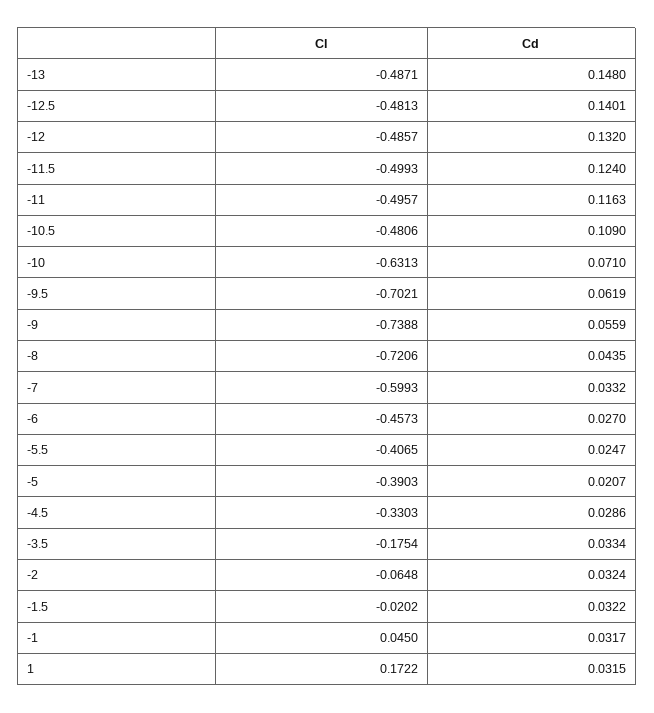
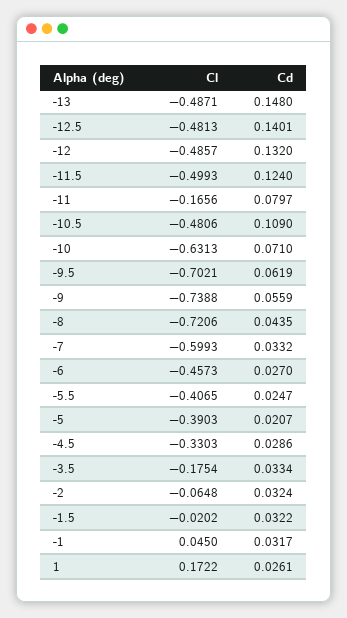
Cl, -11: -0.4957 -> -0.1656
Cd, -11: 0.1163 -> 0.0797
Cd, 1: 0.0315 -> 0.0261

